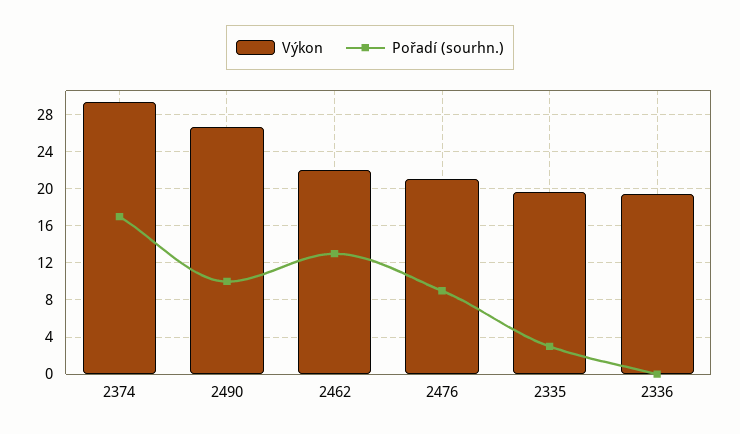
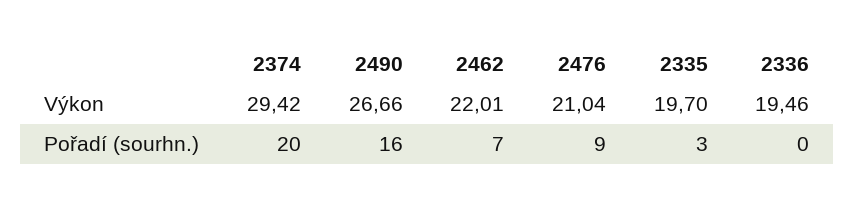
Pořadí (sourhn.), 2374: 17 -> 20
Pořadí (sourhn.), 2490: 10 -> 16
Pořadí (sourhn.), 2462: 13 -> 7

